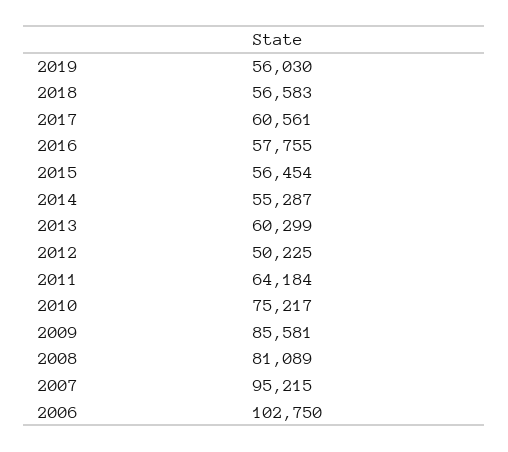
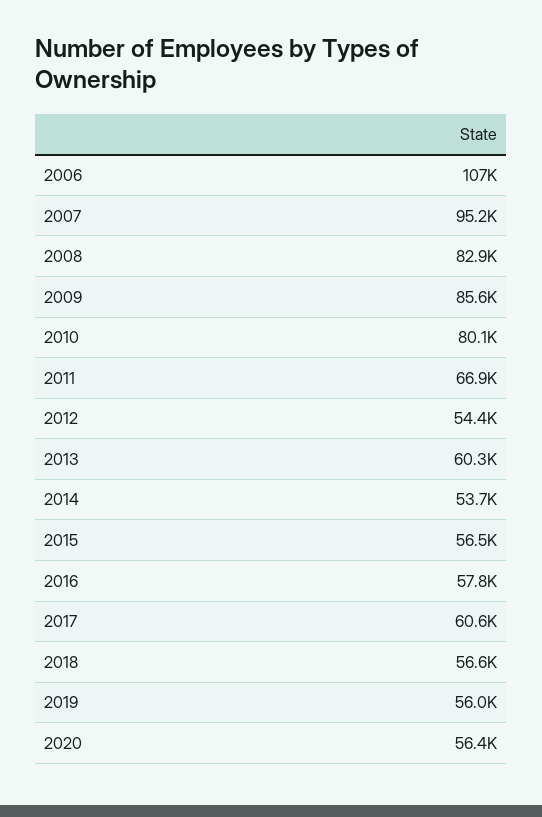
2014: 55287 -> 53700
2012: 50225 -> 54400
2011: 64184 -> 66900
2010: 75217 -> 80100
2008: 81089 -> 82900
2006: 102750 -> 107000
2020: none -> 56400

